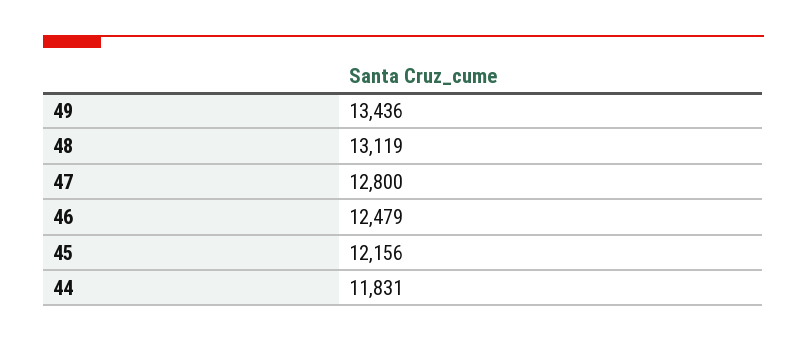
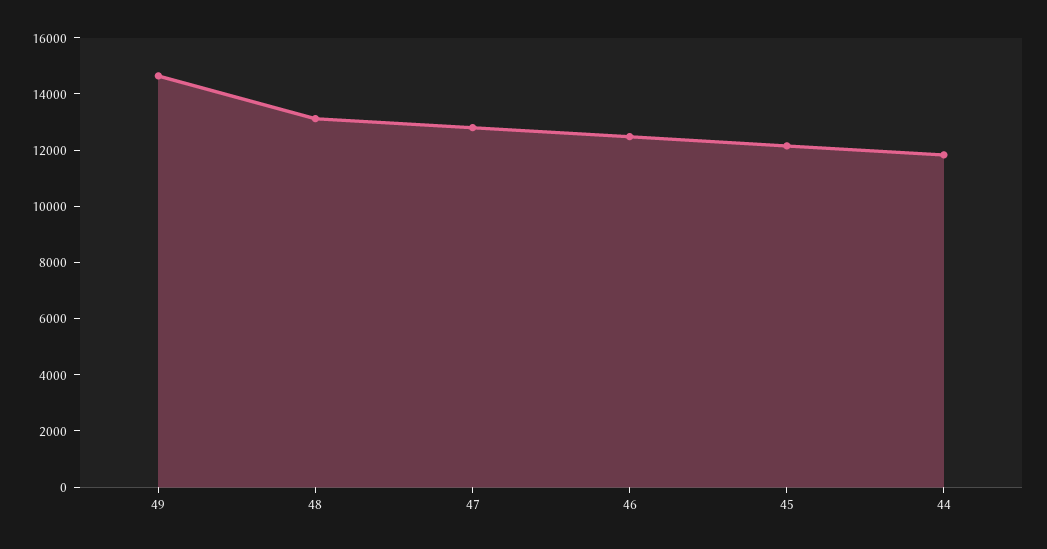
49: 13436 -> 14500

